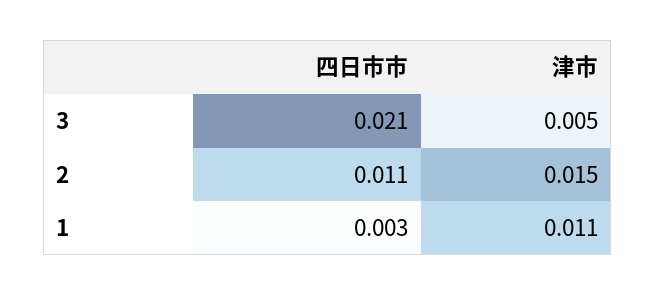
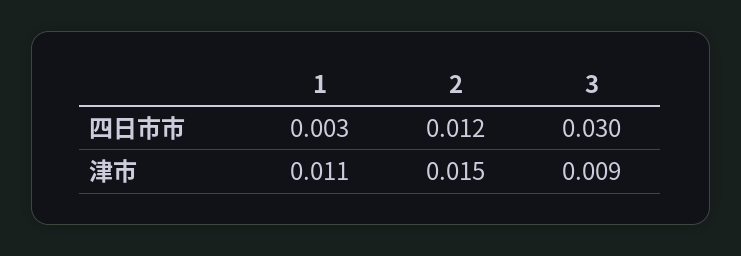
四日市市, 3: 0.021 -> 0.03
津市, 3: 0.005 -> 0.009
四日市市, 2: 0.011 -> 0.012

